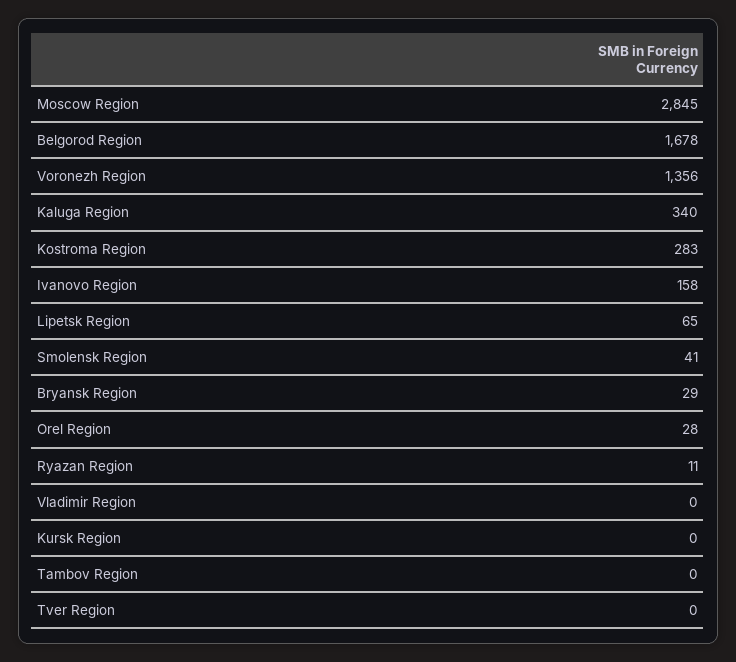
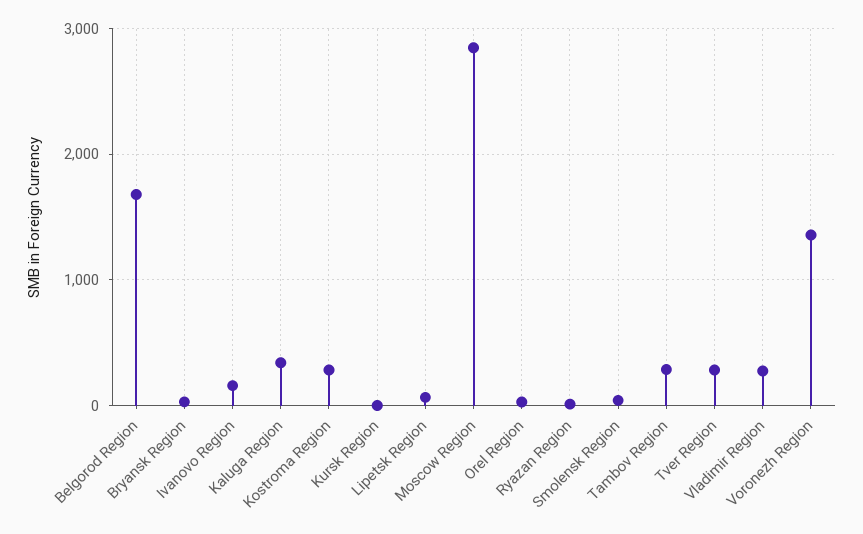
Vladimir Region: 0 -> 300
Tambov Region: 0 -> 300
Tver Region: 0 -> 300

